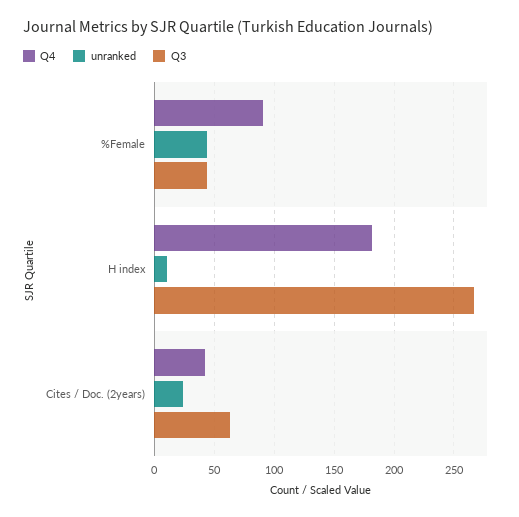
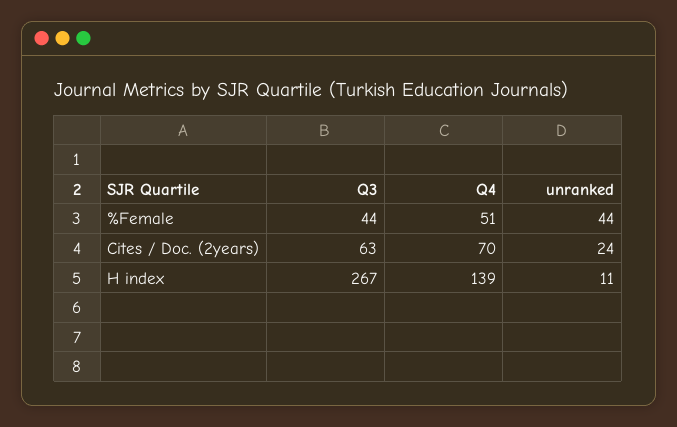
Q4, %Female: 90 -> 51
Q4, H index: 180 -> 139
Q4, Cites / Doc. (2years): 40 -> 70

